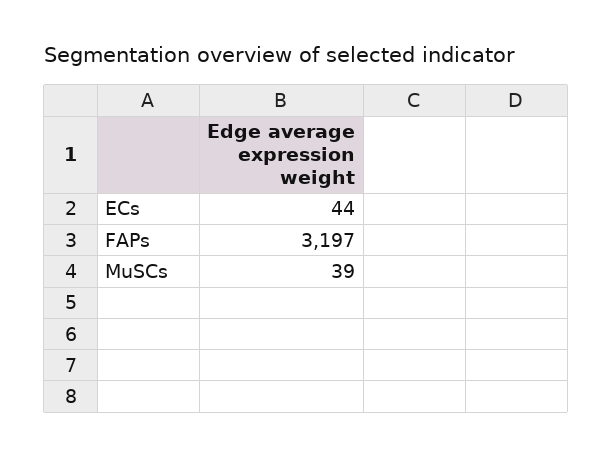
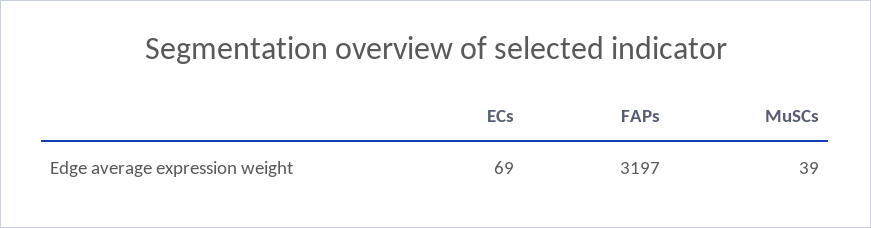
ECs: 44 -> 69

